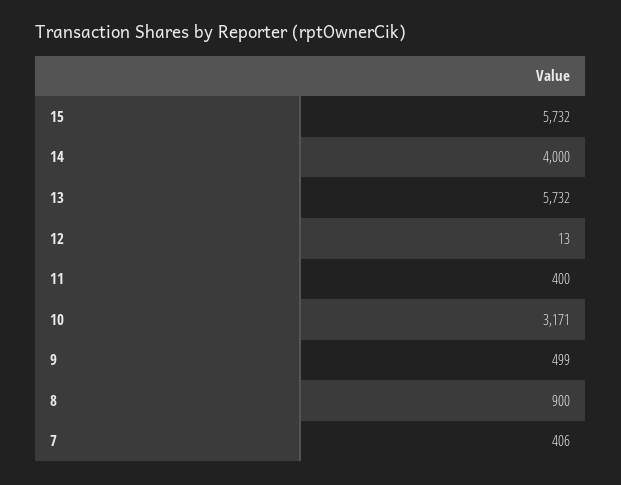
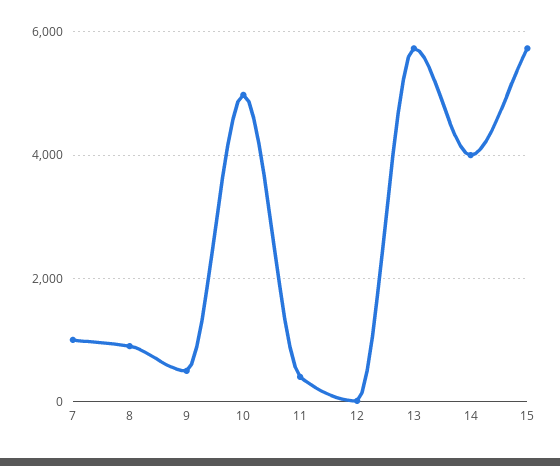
10: 3171 -> 5000
7: 406 -> 1000

